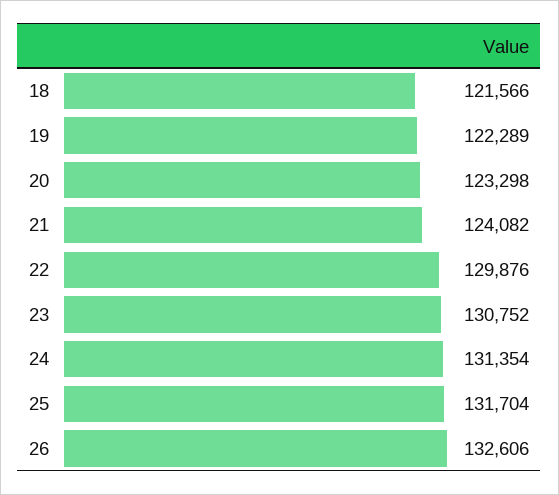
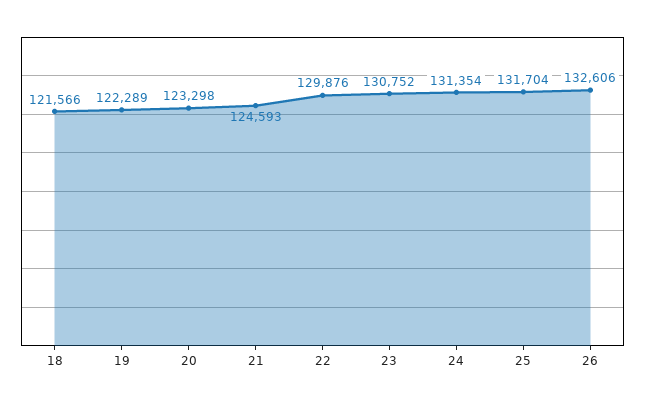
21: 124082 -> 124593

